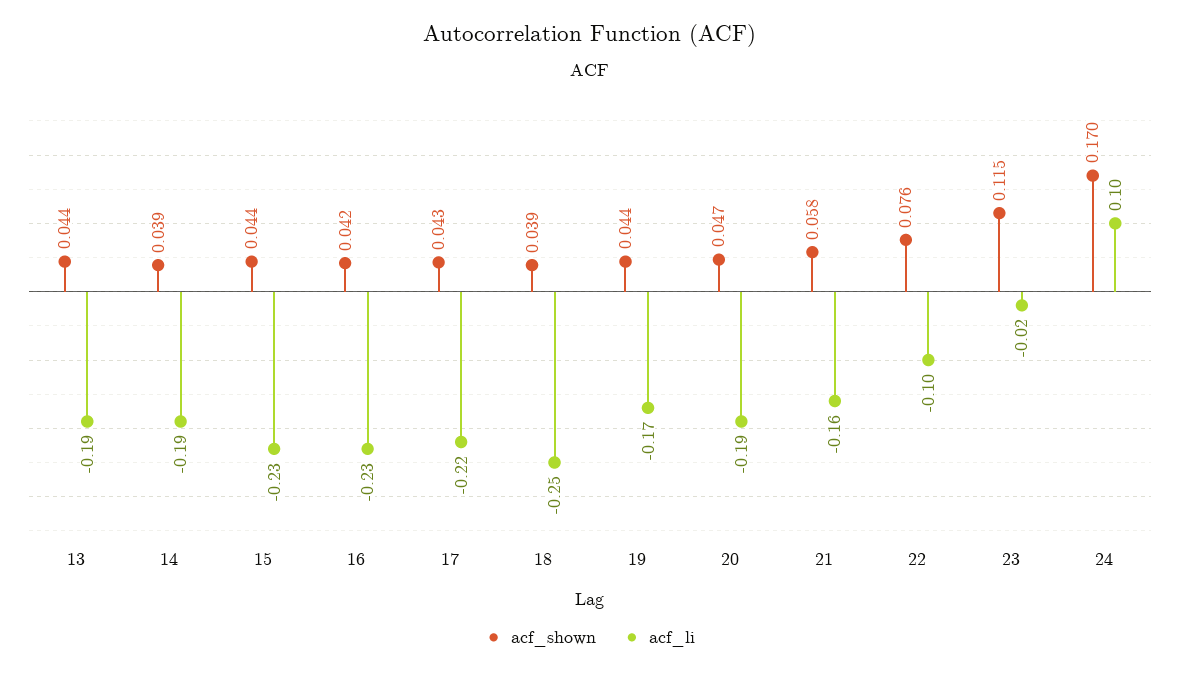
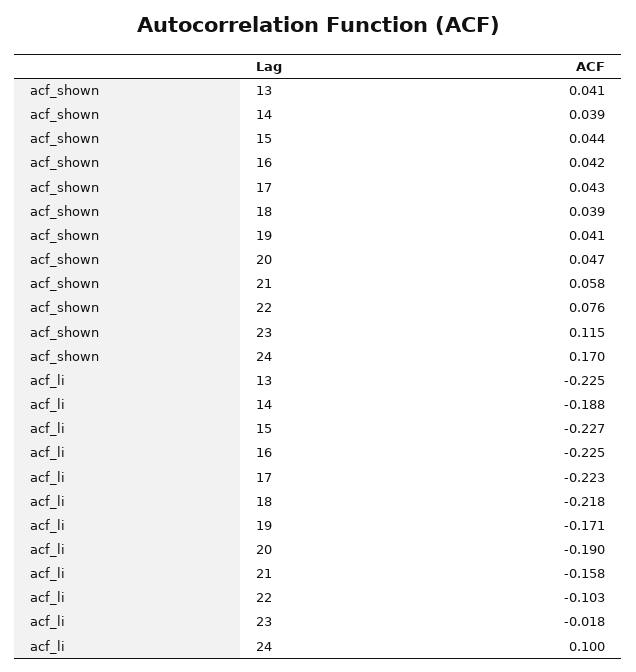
acf_shown, 13: 0.044 -> 0.041
acf_li, 13: -0.19 -> -0.225
acf_li, 18: -0.25 -> -0.218
acf_shown, 19: 0.044 -> 0.041

